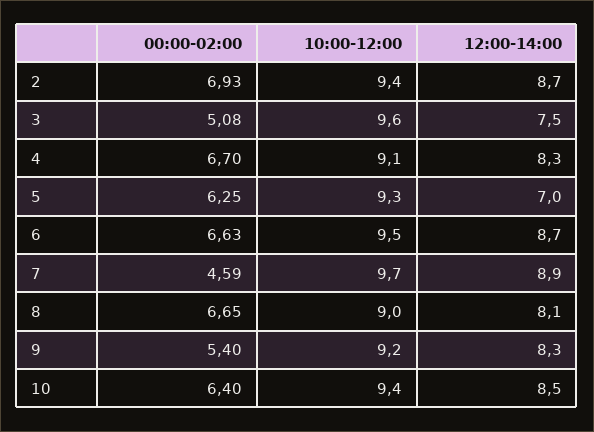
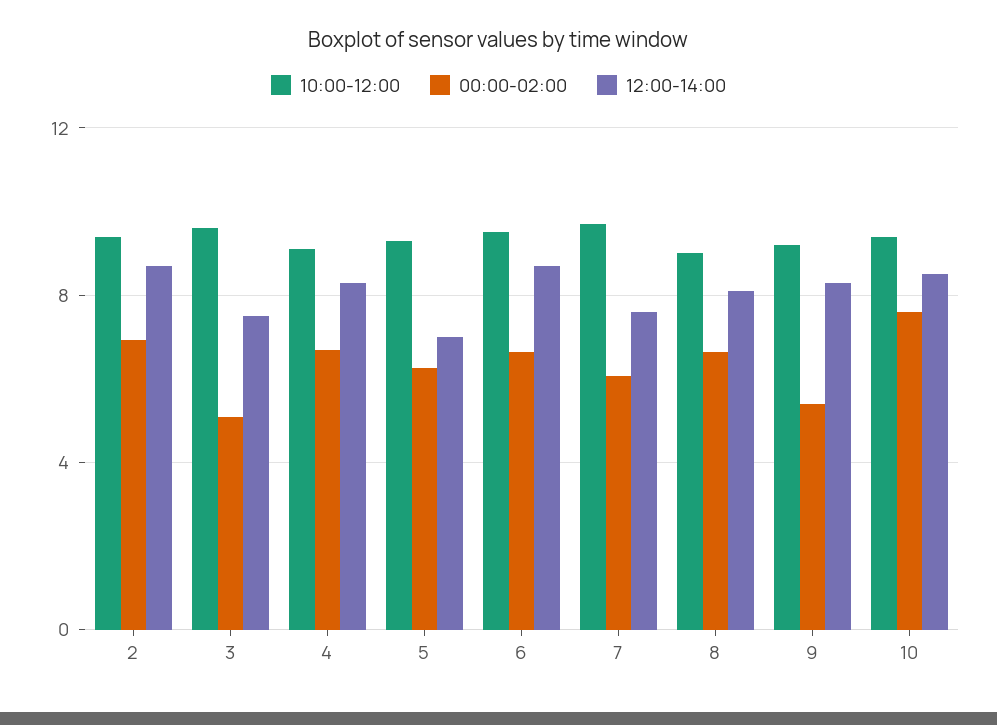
00:00-02:00, 7: 4.59 -> 6
12:00-14:00, 7: 8.9 -> 7.5
00:00-02:00, 10: 6.4 -> 7.5

